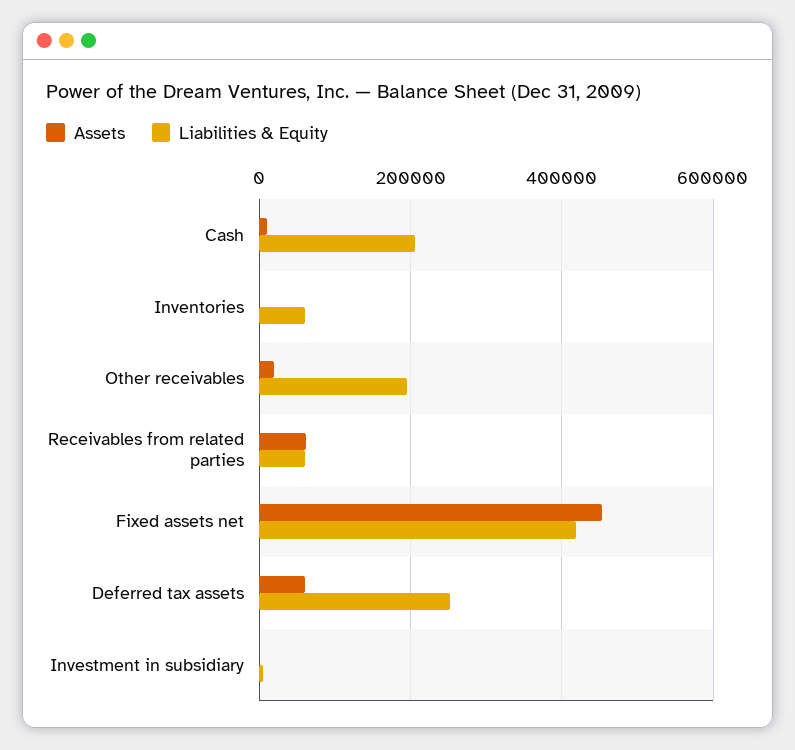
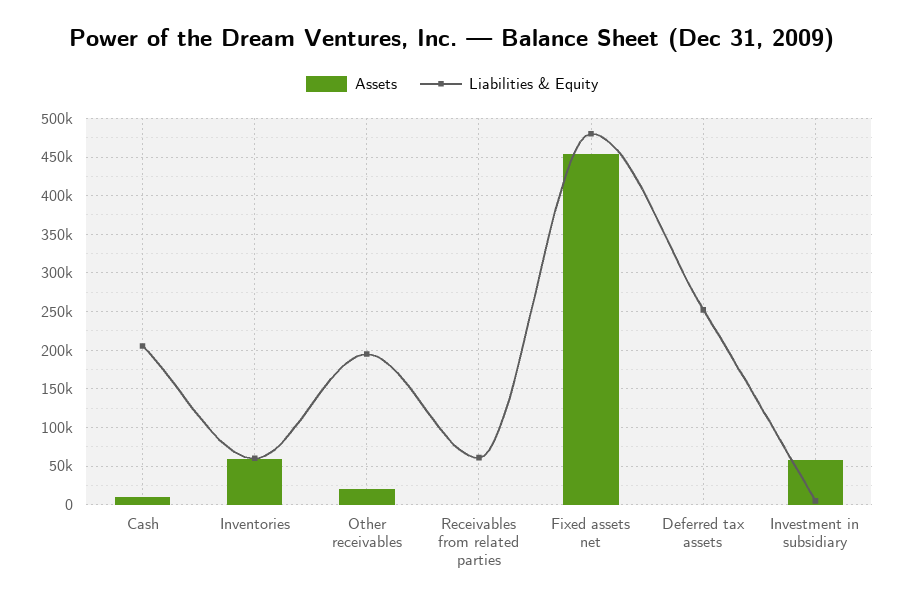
Assets, Inventories: 0 -> 60000
Assets, Receivables from related parties: 60000 -> 0
Liabilities & Equity, Fixed assets net: 420000 -> 480000
Assets, Deferred tax assets: 60000 -> 0
Assets, Investment in subsidiary: 0 -> 60000

